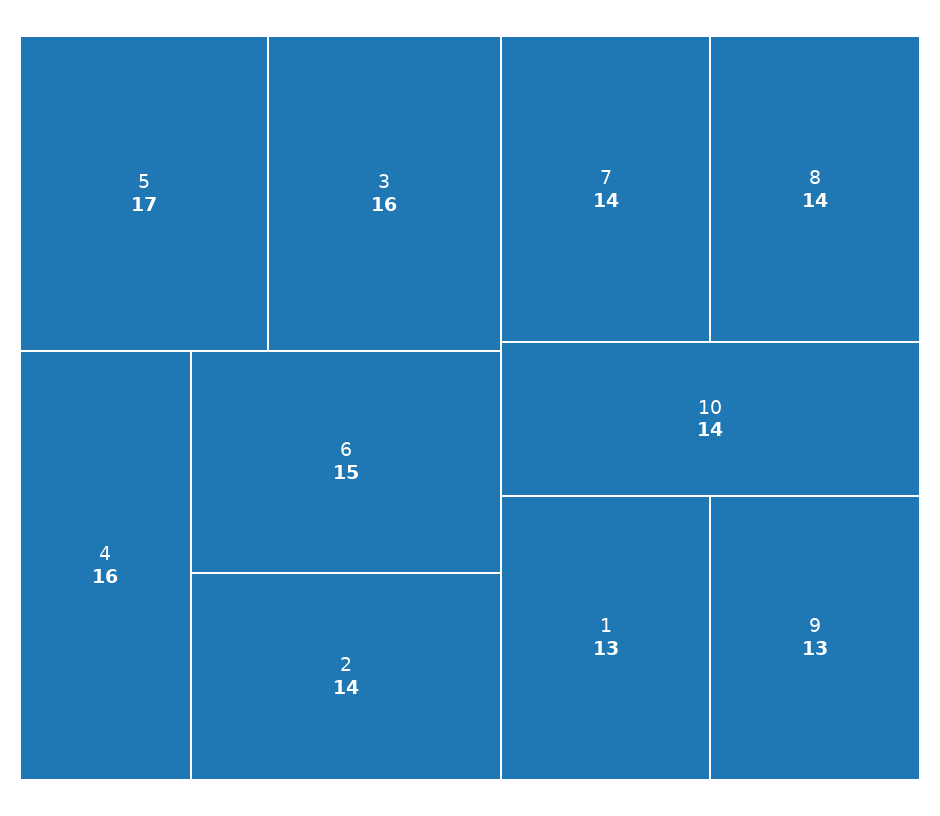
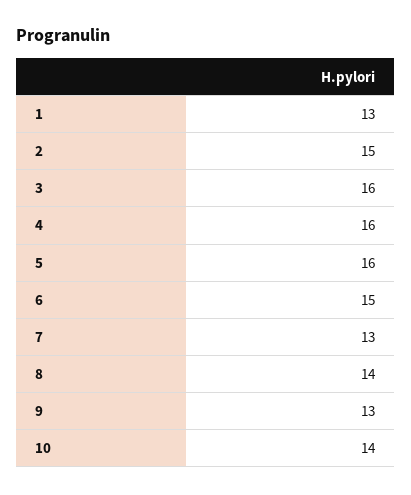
5: 17 -> 16
2: 14 -> 15
7: 14 -> 13

